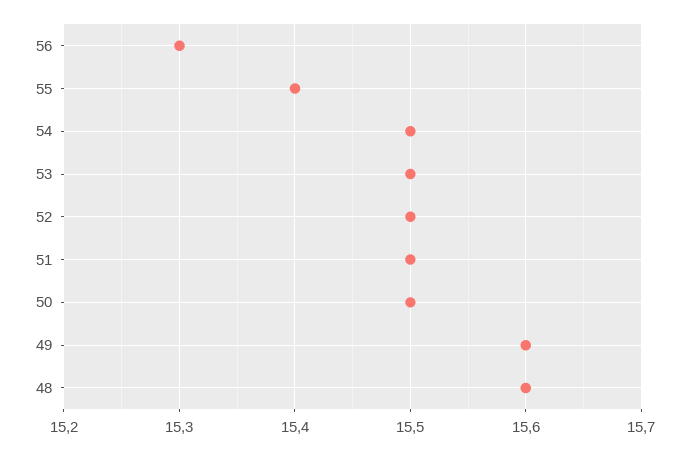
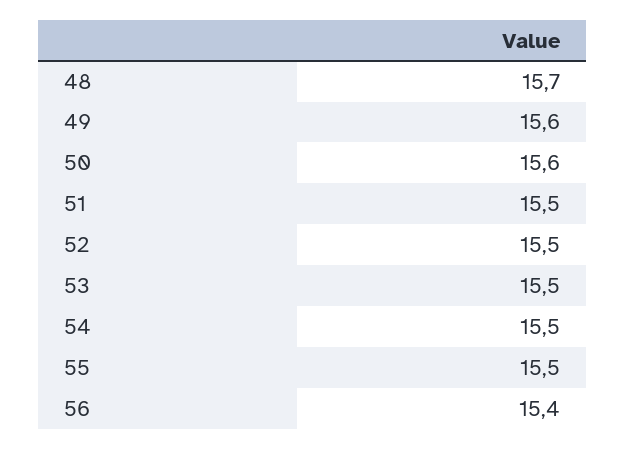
56: 15.3 -> 15.4
55: 15.4 -> 15.5
50: 15.5 -> 15.6
48: 15.6 -> 15.7

